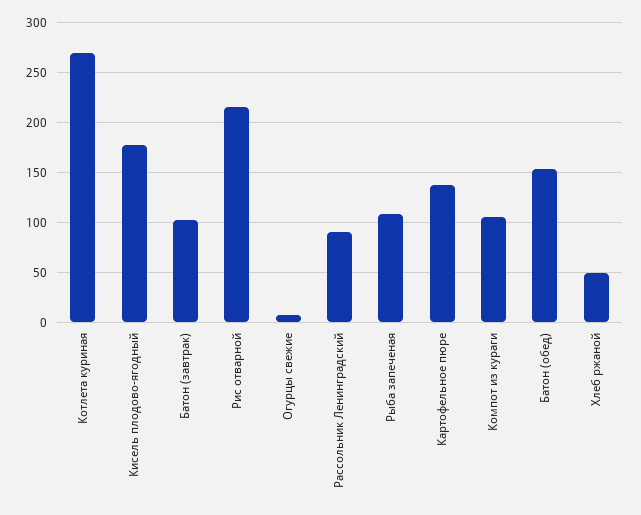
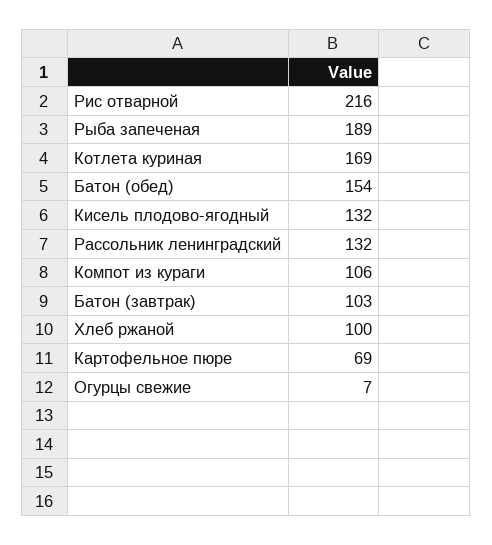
Котлета куриная: 270 -> 169
Кисель плодово-ягодный: 180 -> 132
Рассольник Ленинградский: 90 -> 132
Рыба запеченая: 110 -> 189
Картофельное пюре: 140 -> 69
Хлеб ржаной: 50 -> 100

